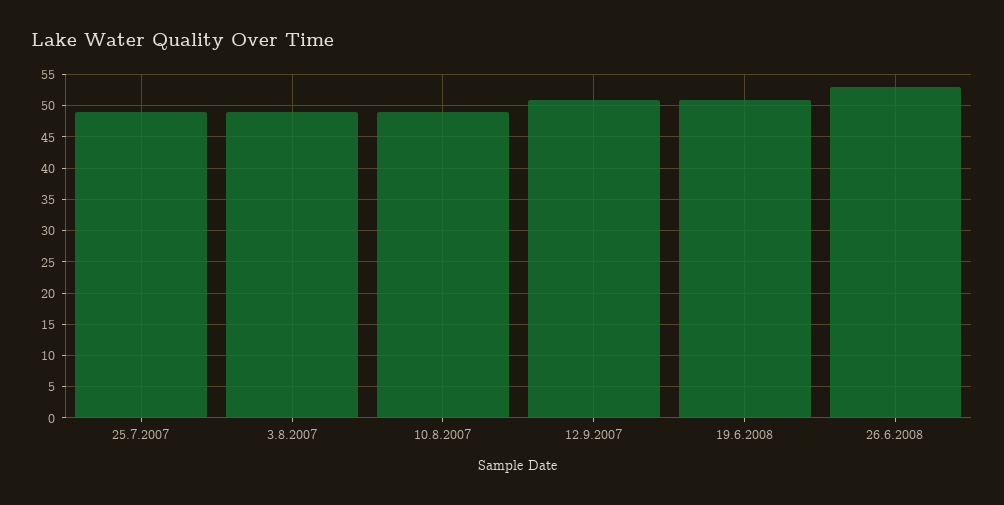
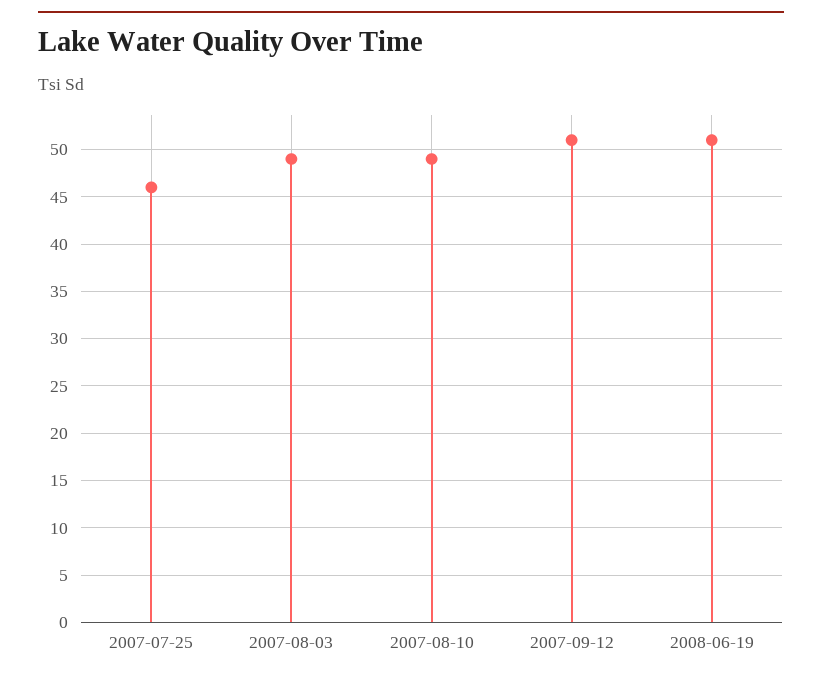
25.7.2007: 49 -> 46
26.6.2008: 53 -> none

